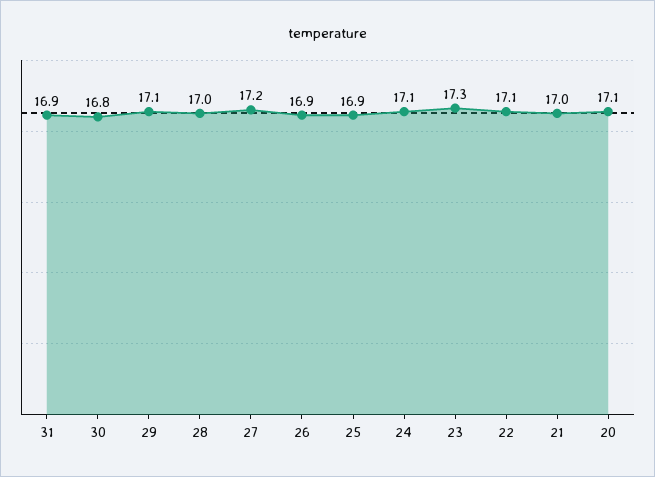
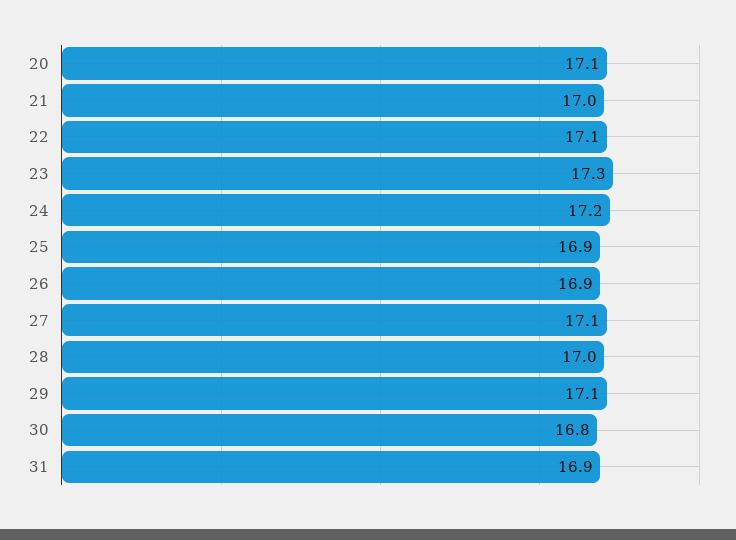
27: 17.2 -> 17.1
24: 17.1 -> 17.2

